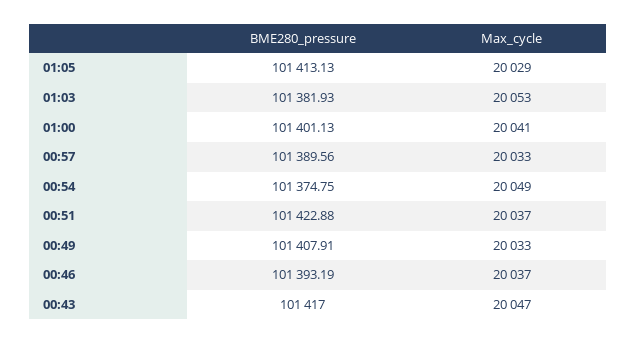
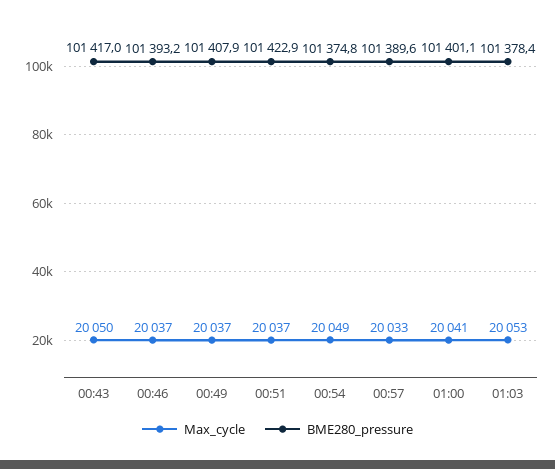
BME280_pressure, 01:05: 101413.13 -> none
Max_cycle, 01:05: 20029 -> none
BME280_pressure, 01:03: 101381.93 -> 101378.4
Max_cycle, 00:49: 20033 -> 20037
Max_cycle, 00:43: 20047 -> 20050

